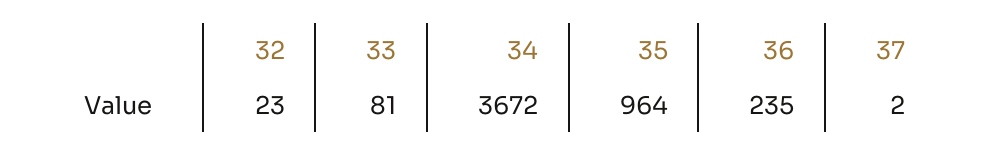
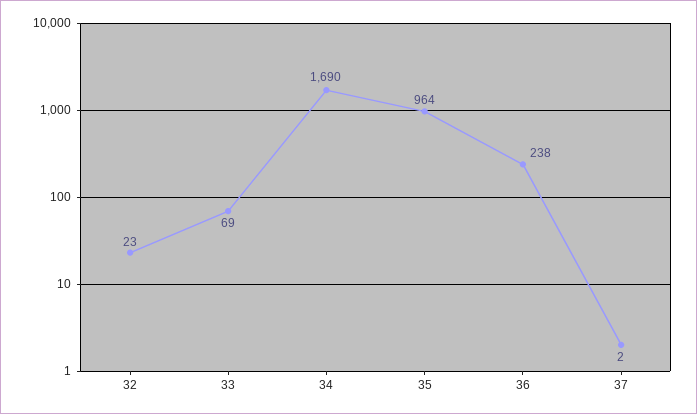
33: 81 -> 69
34: 3672 -> 1690
36: 235 -> 238

